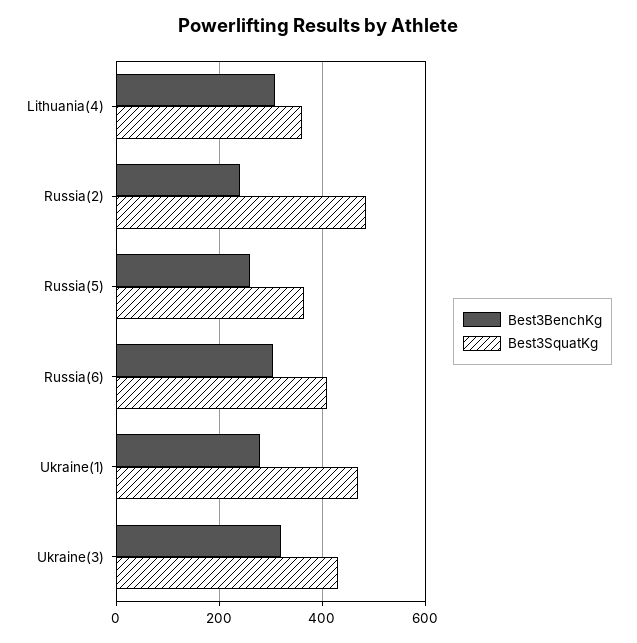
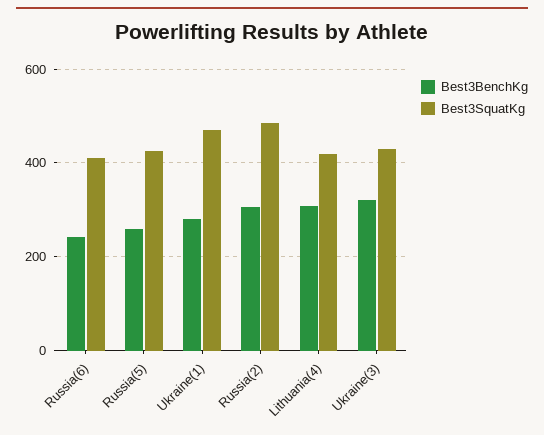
Best3SquatKg, Lithuania(4): 360 -> 420
Best3BenchKg, Russia(2): 240 -> 300
Best3SquatKg, Russia(5): 360 -> 420
Best3BenchKg, Russia(6): 300 -> 240

